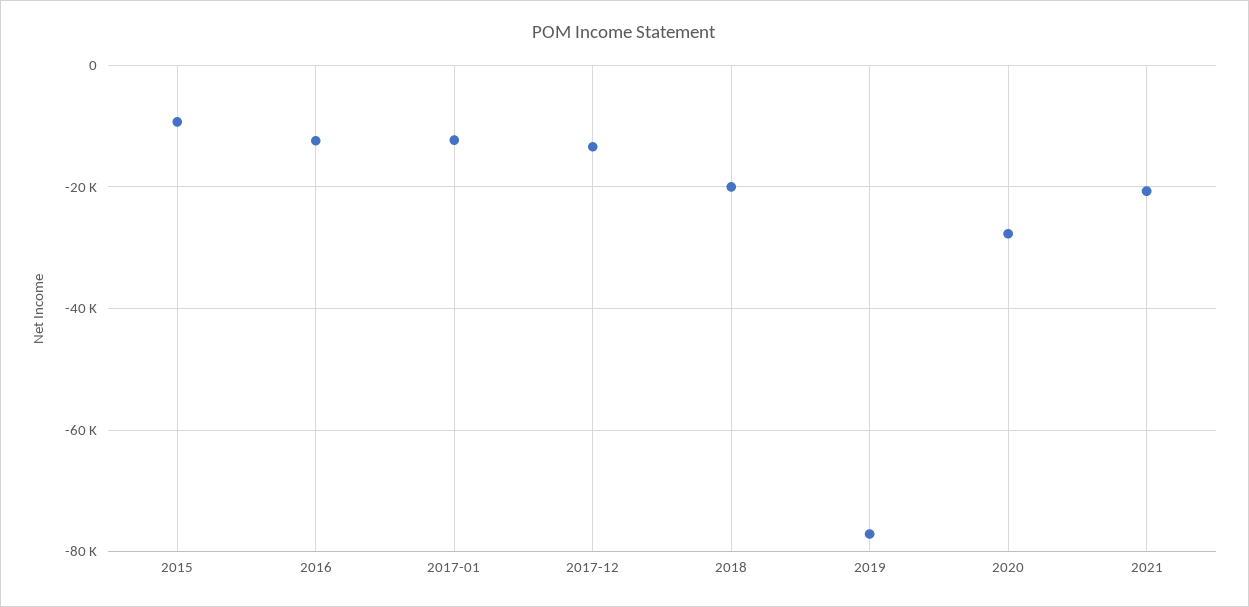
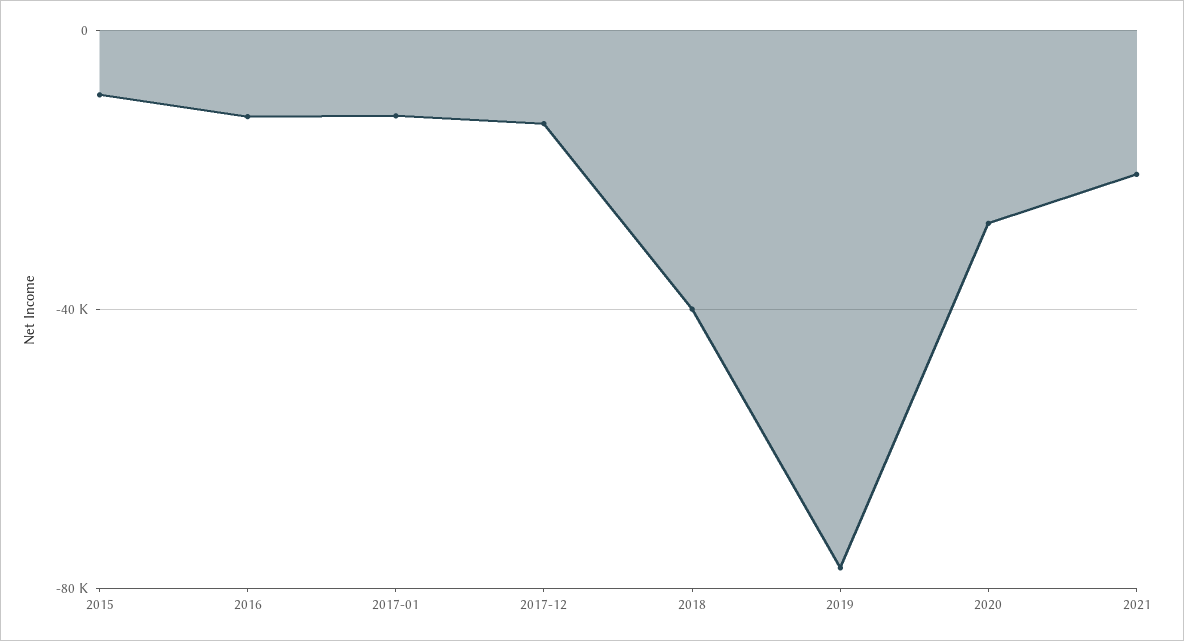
2018: -20000 -> -40000

